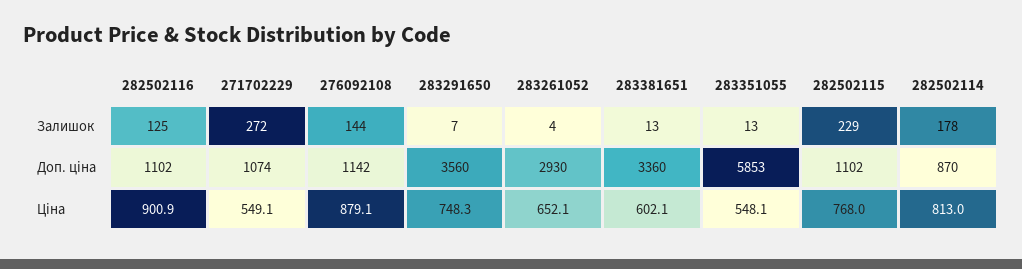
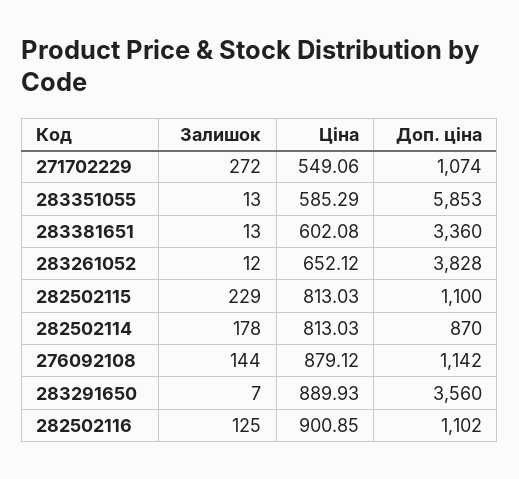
283261052, Залишок: 4 -> 12
283261052, Доп. ціна: 2930 -> 3828
282502115, Доп. ціна: 1102 -> 1100
283291650, Ціна: 748.3 -> 889.93
283351055, Ціна: 548.1 -> 585.29
282502115, Ціна: 768 -> 813.03

